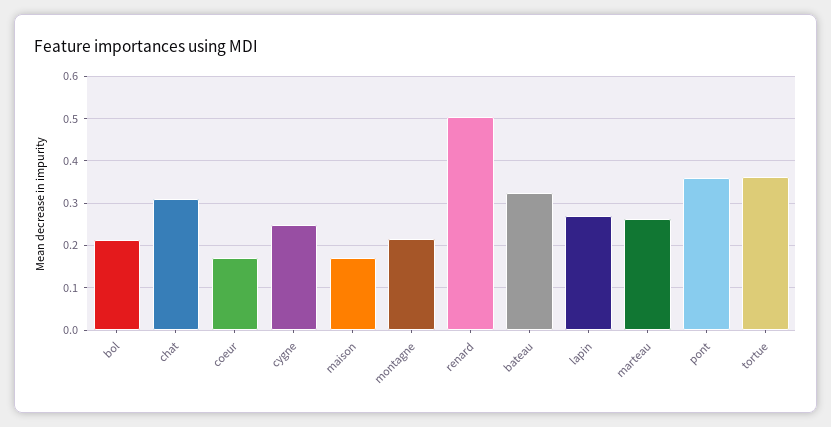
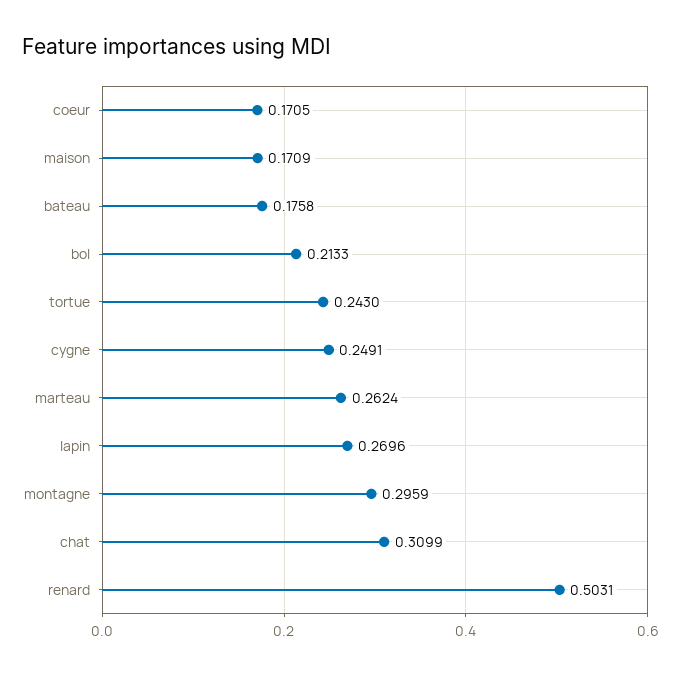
montagne: 0.22 -> 0.2959
bateau: 0.32 -> 0.1758
pont: 0.36 -> none
tortue: 0.36 -> 0.243

